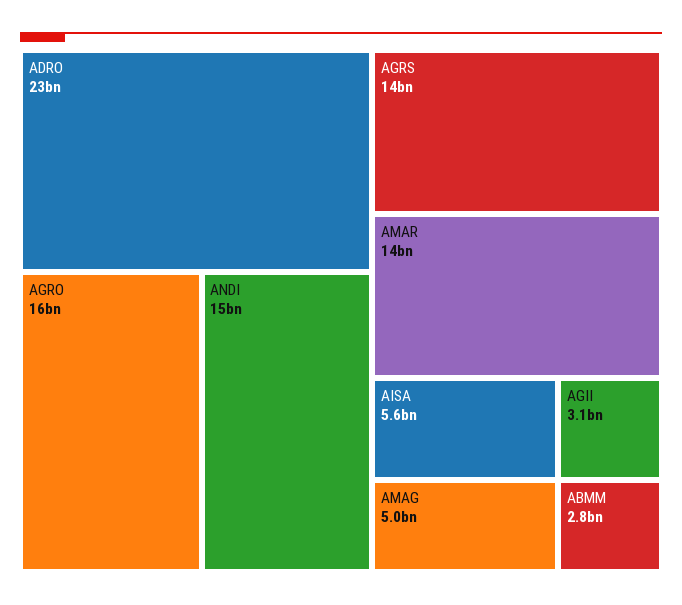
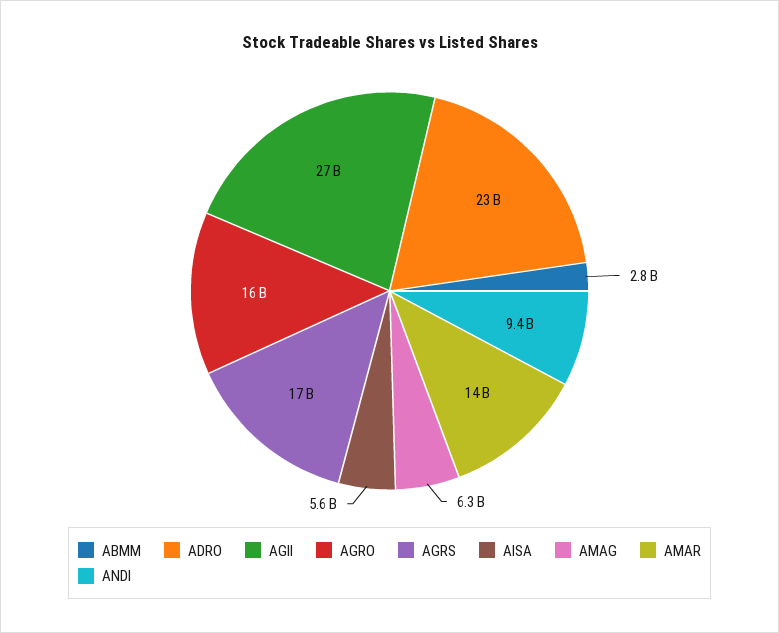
ANDI: 15000000000 -> 9400000000
AGRS: 14000000000 -> 17000000000
AMAG: 5000000000 -> 6300000000
AGII: 3100000000 -> 27000000000

